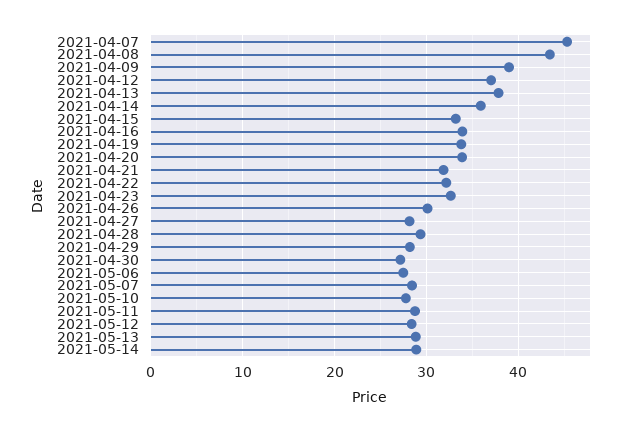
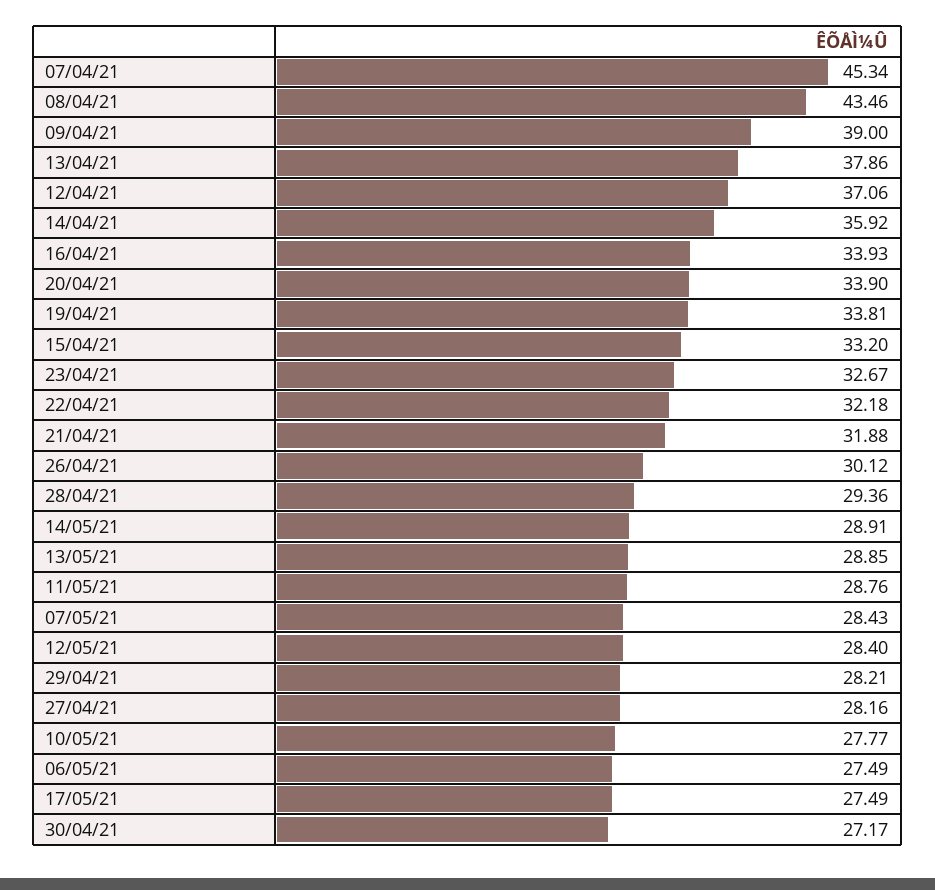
17/05/21: none -> 27.49

